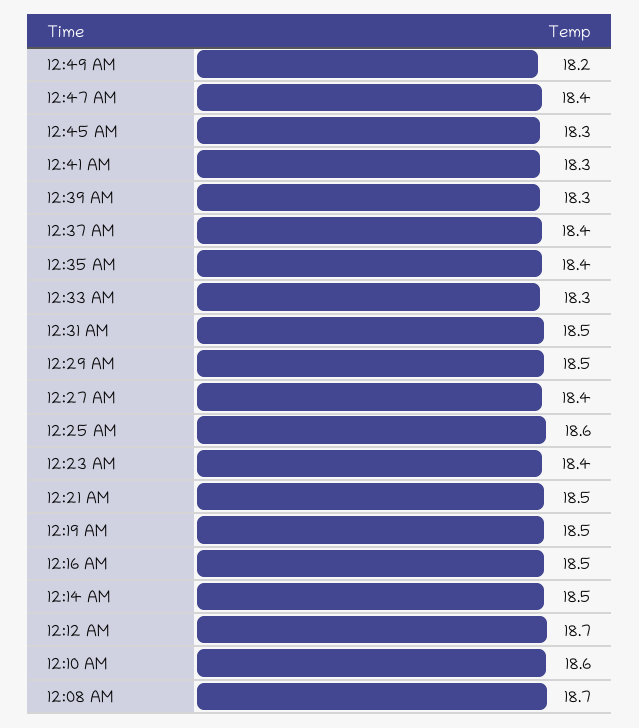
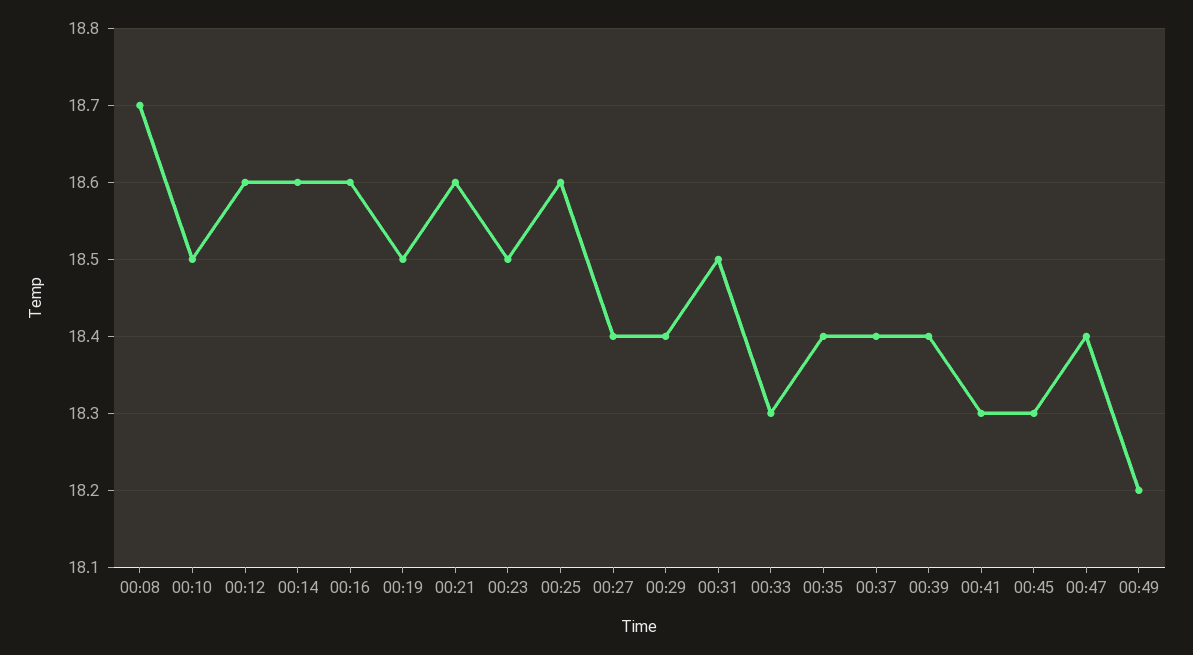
12:39 AM: 18.3 -> 18.4
12:29 AM: 18.5 -> 18.4
12:23 AM: 18.4 -> 18.5
12:21 AM: 18.5 -> 18.6
12:16 AM: 18.5 -> 18.6
12:14 AM: 18.5 -> 18.6
12:12 AM: 18.7 -> 18.6
12:10 AM: 18.6 -> 18.5

